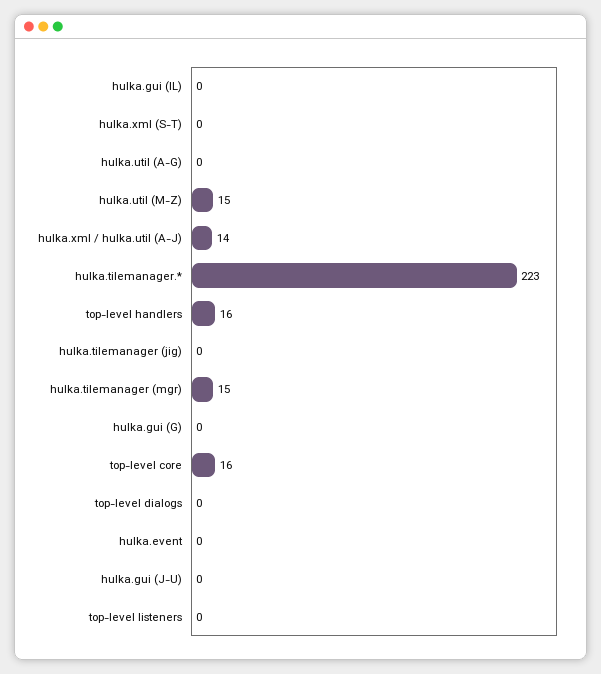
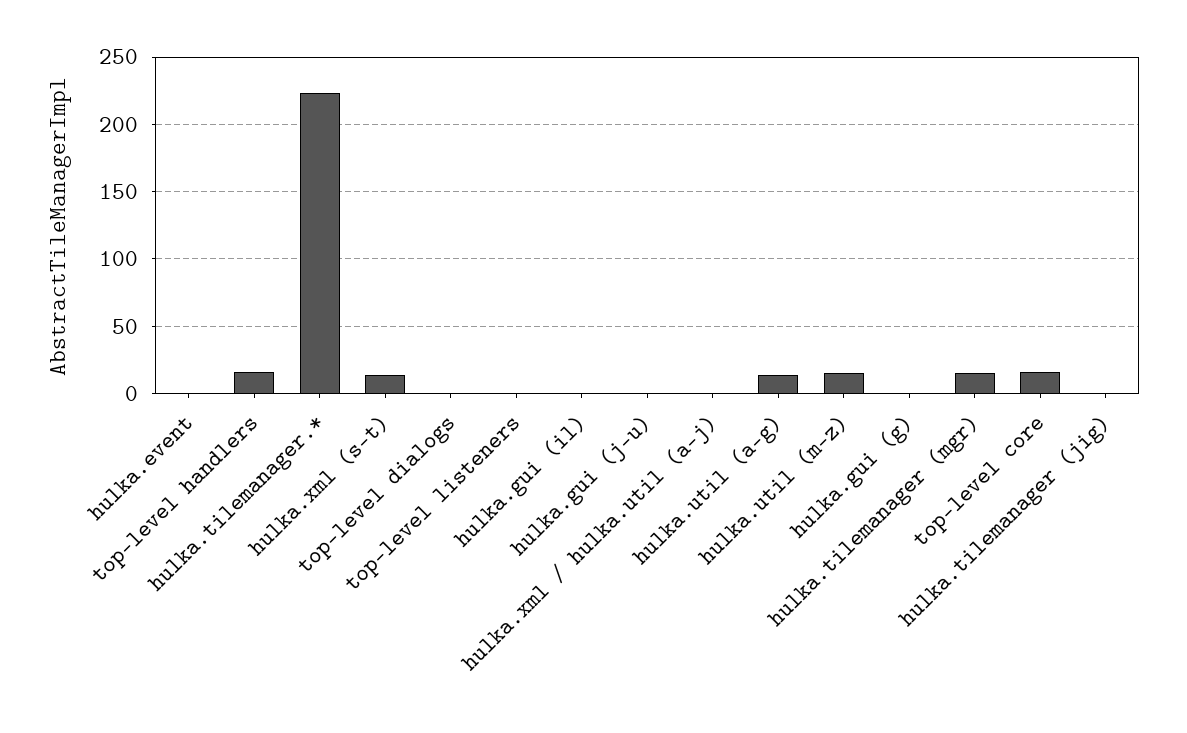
hulka.xml (S-T): 0 -> 15
hulka.util (A-G): 0 -> 15
hulka.xml / hulka.util (A-J): 14 -> 0

